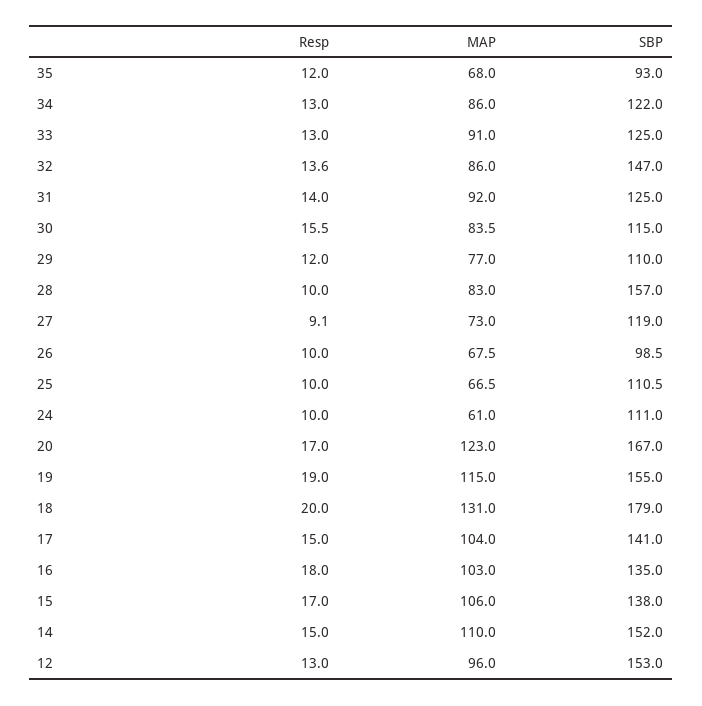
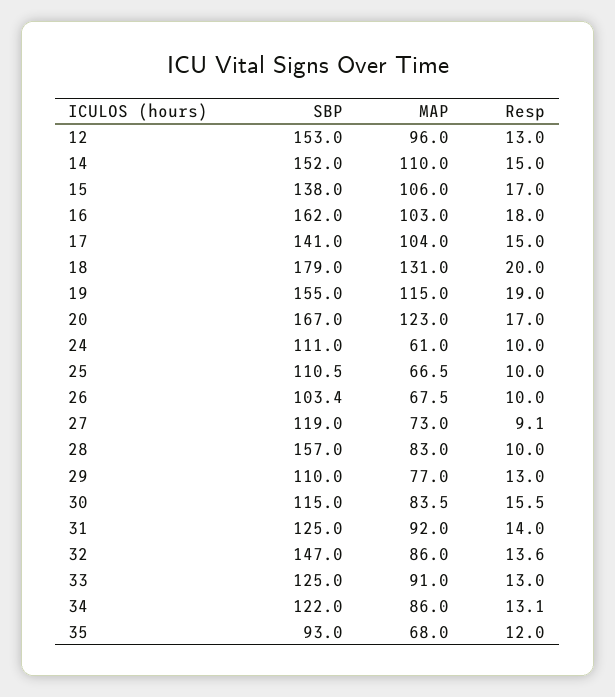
Resp, 34: 13 -> 13.1
Resp, 29: 12 -> 13
SBP, 26: 98.5 -> 103.4
SBP, 16: 135 -> 162

